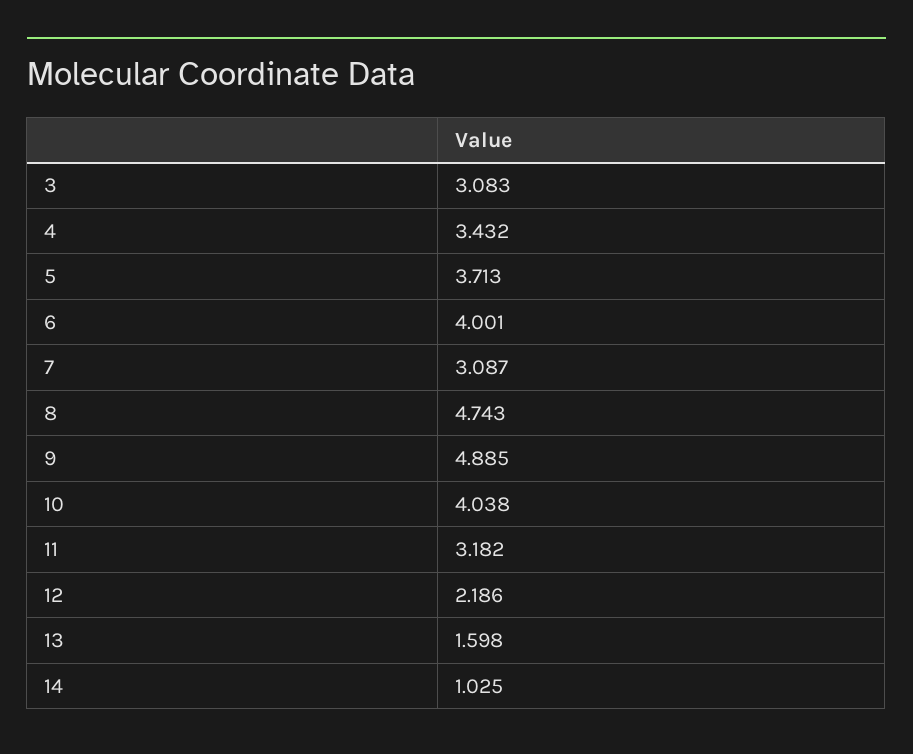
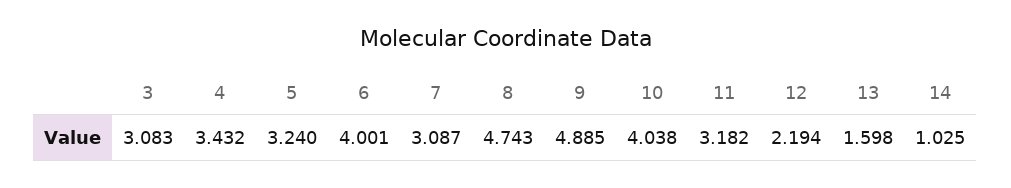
5: 3.713 -> 3.24
12: 2.186 -> 2.194

